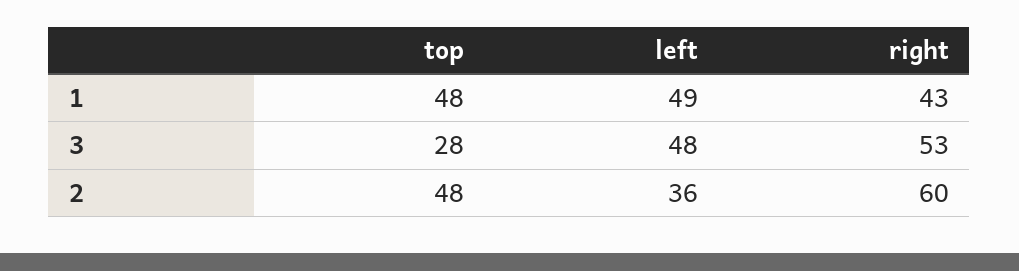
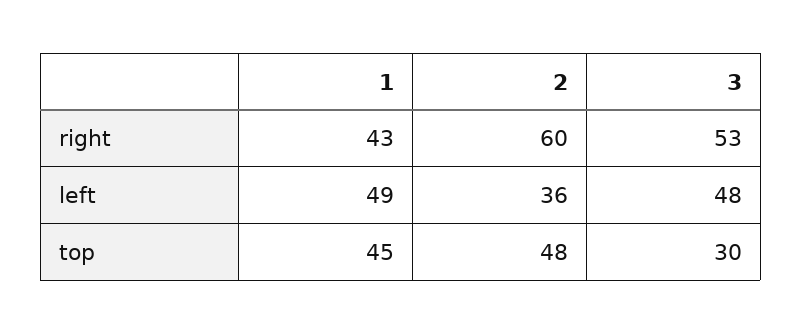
top, 1: 48 -> 45
top, 3: 28 -> 30

